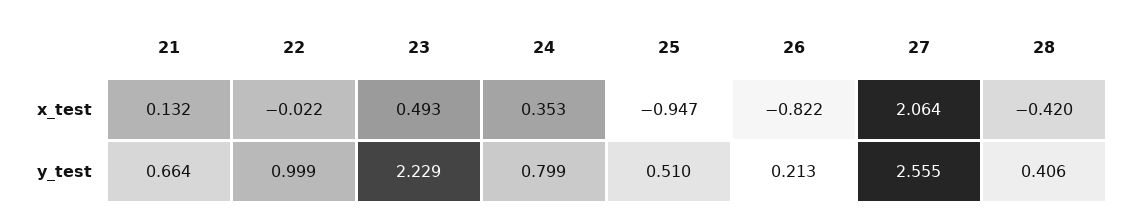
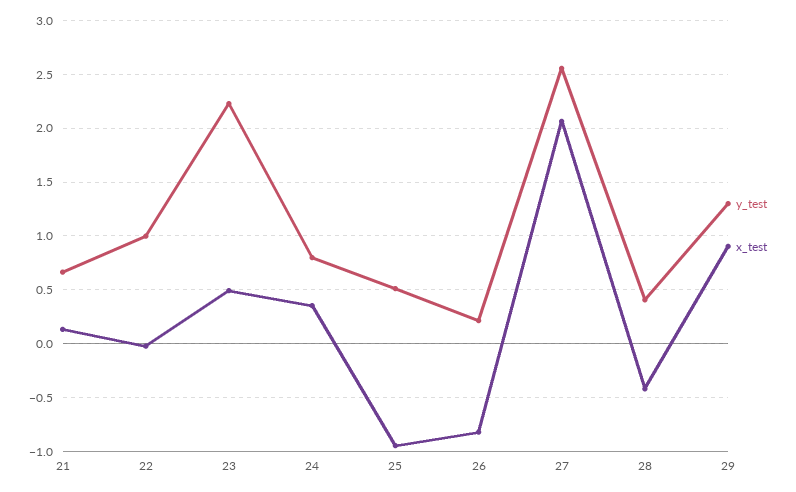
y_test, 29: none -> 1.3
x_test, 29: none -> 0.9

